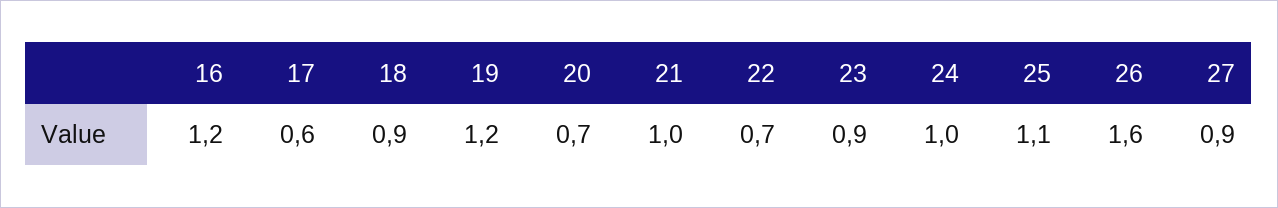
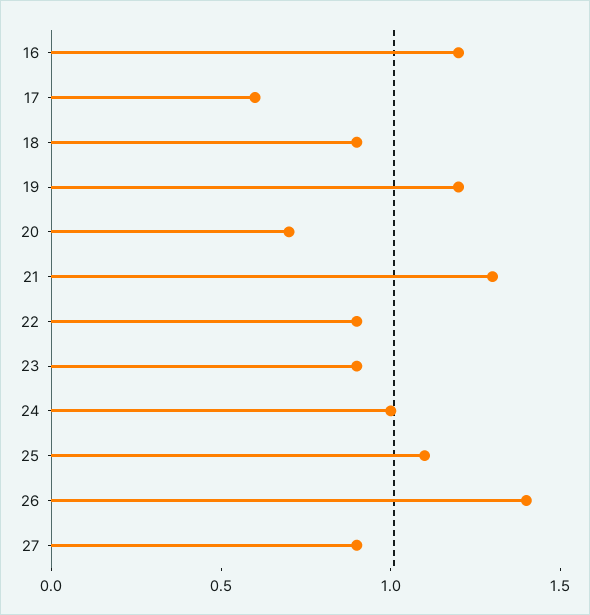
21: 1 -> 1.3
22: 0.7 -> 0.9
26: 1.6 -> 1.4

